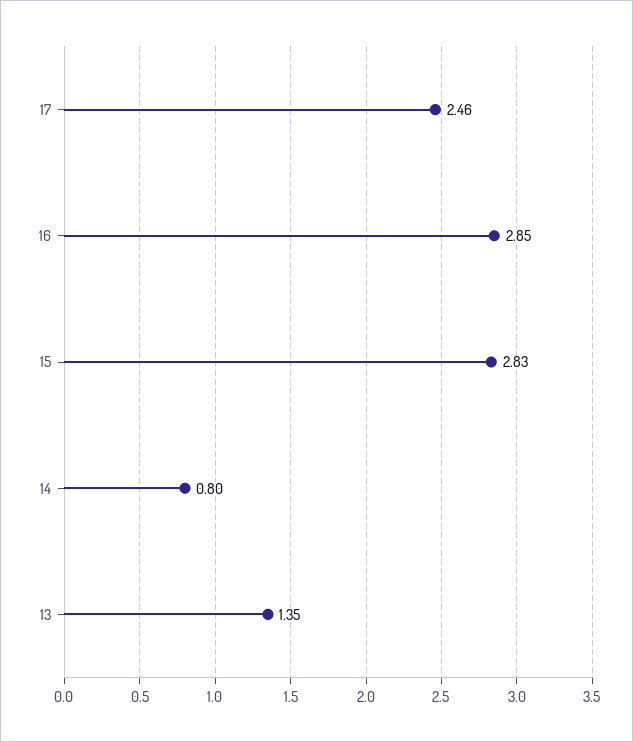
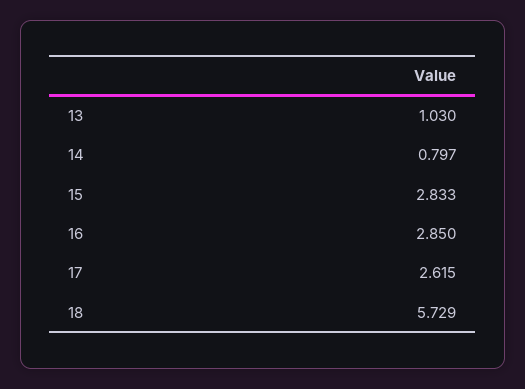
17: 2.46 -> 2.615
13: 1.35 -> 1.03
18: none -> 5.729

